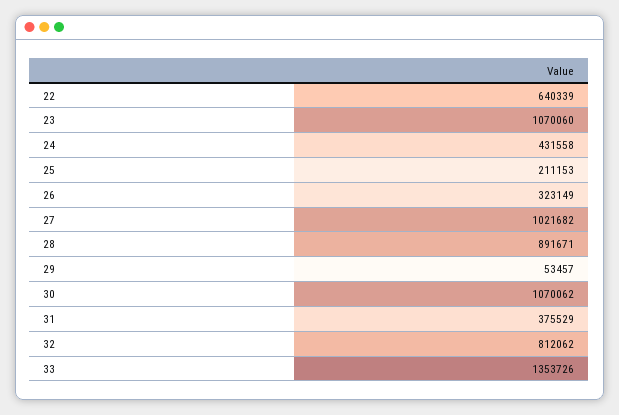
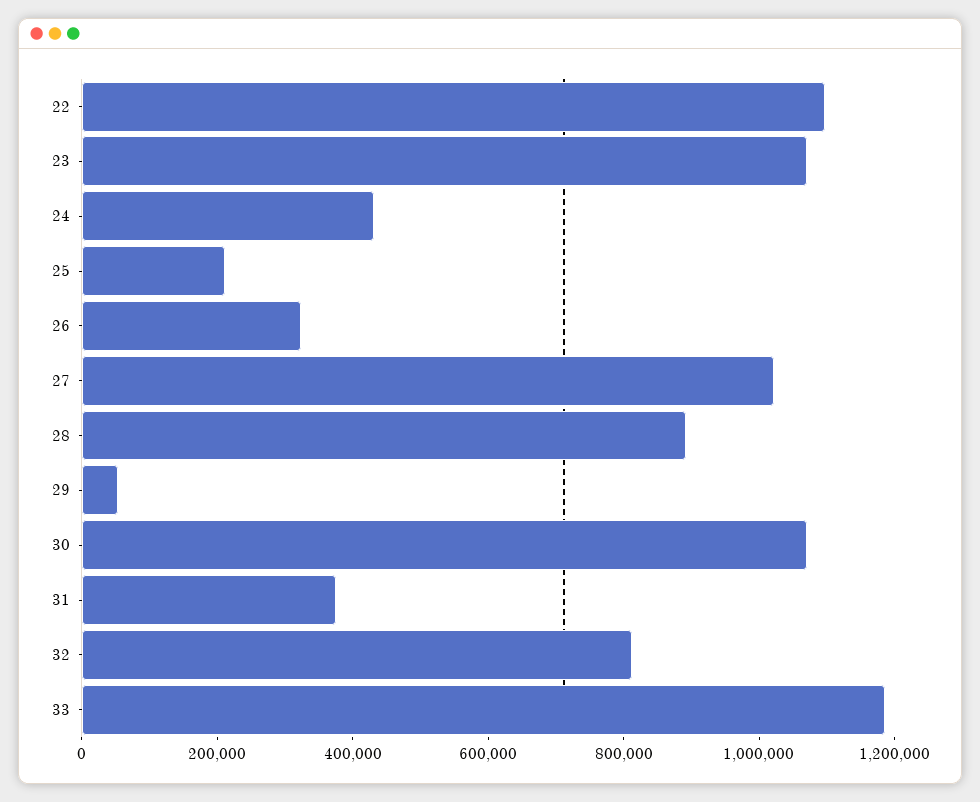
22: 640339 -> 1100000
33: 1353726 -> 1200000

